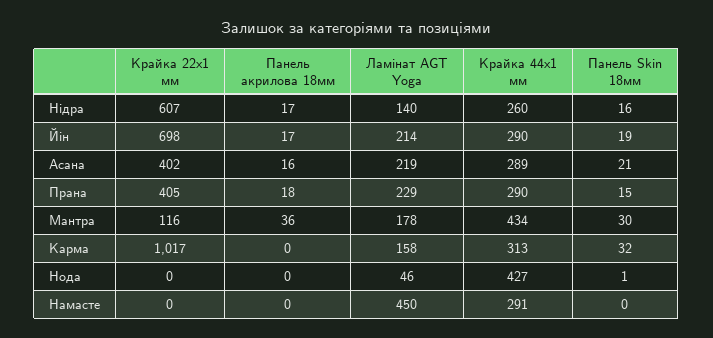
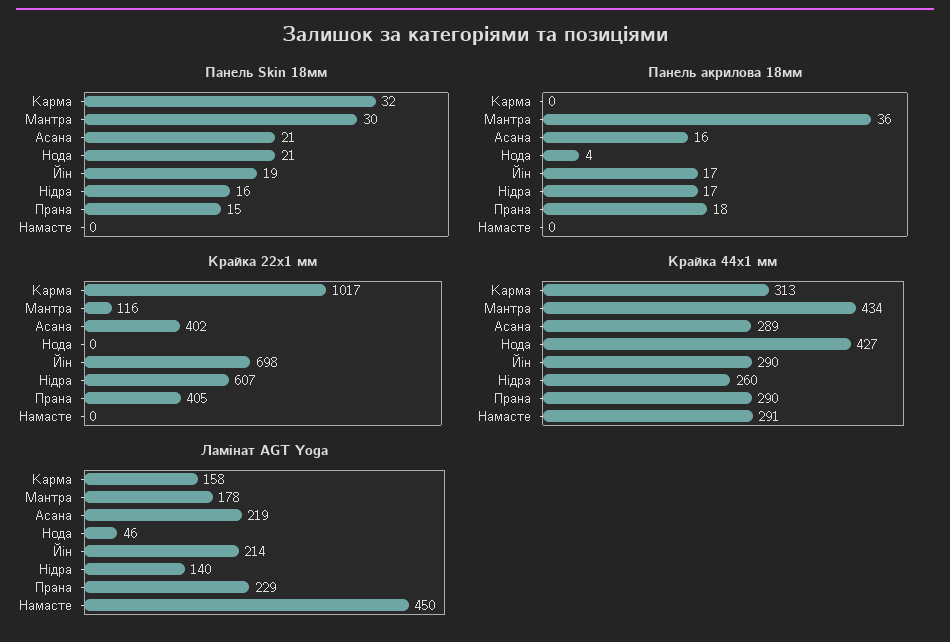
Панель акрилова 18мм, Нода: 0 -> 4
Панель Skin 18мм, Нода: 1 -> 21

